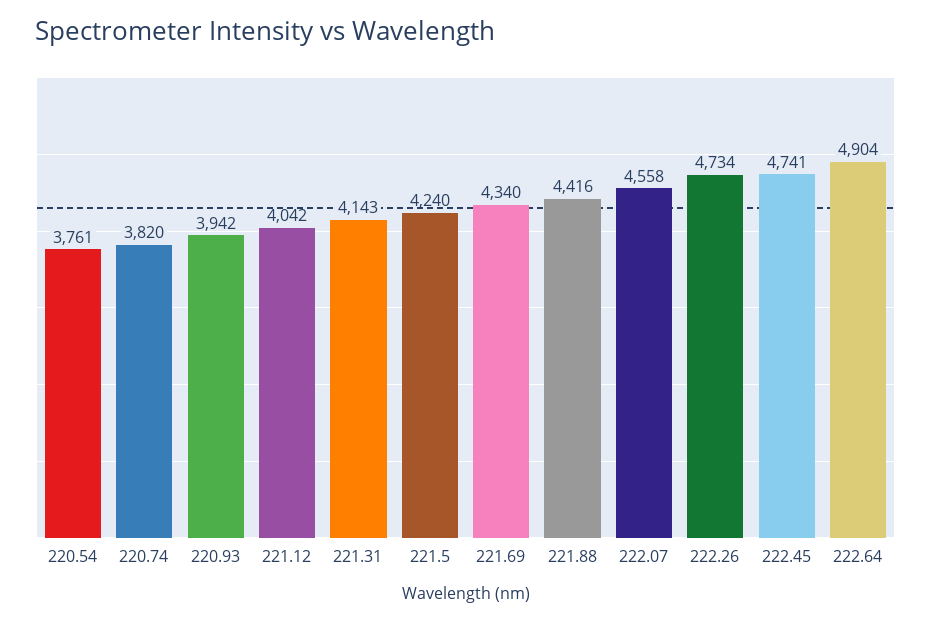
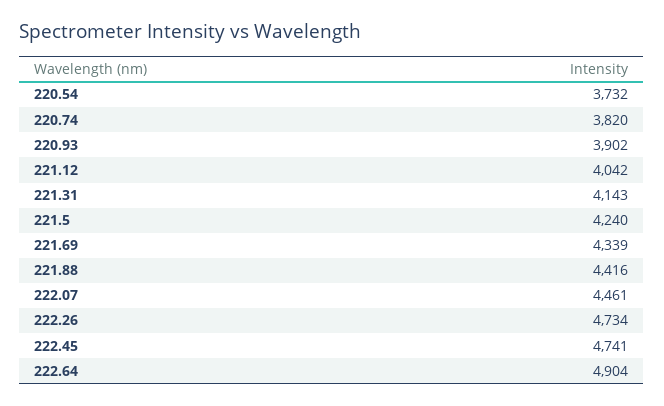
220.54: 3761 -> 3732
220.93: 3942 -> 3902
221.69: 4340 -> 4339
222.07: 4558 -> 4461

